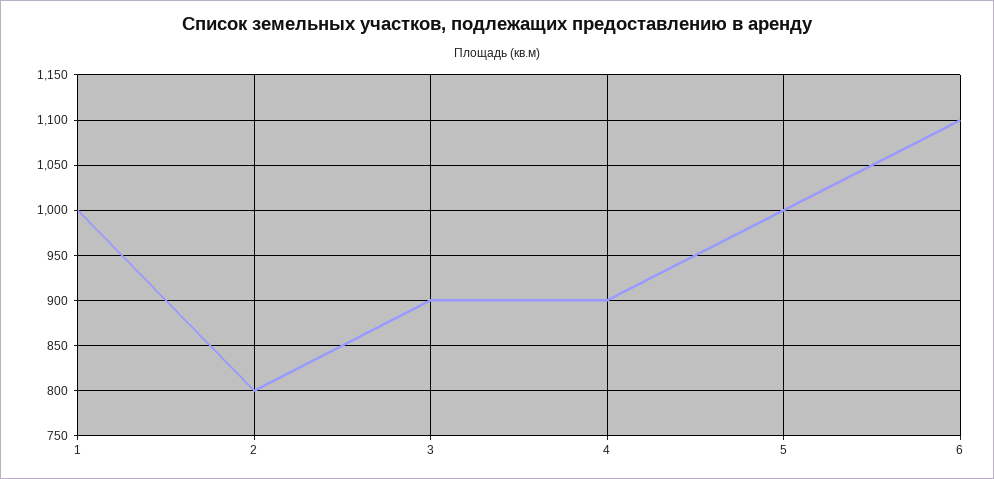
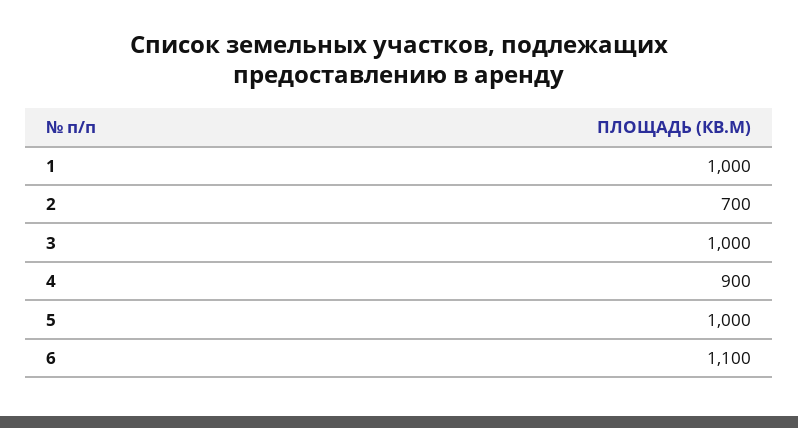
2: 800 -> 700
3: 900 -> 1000

